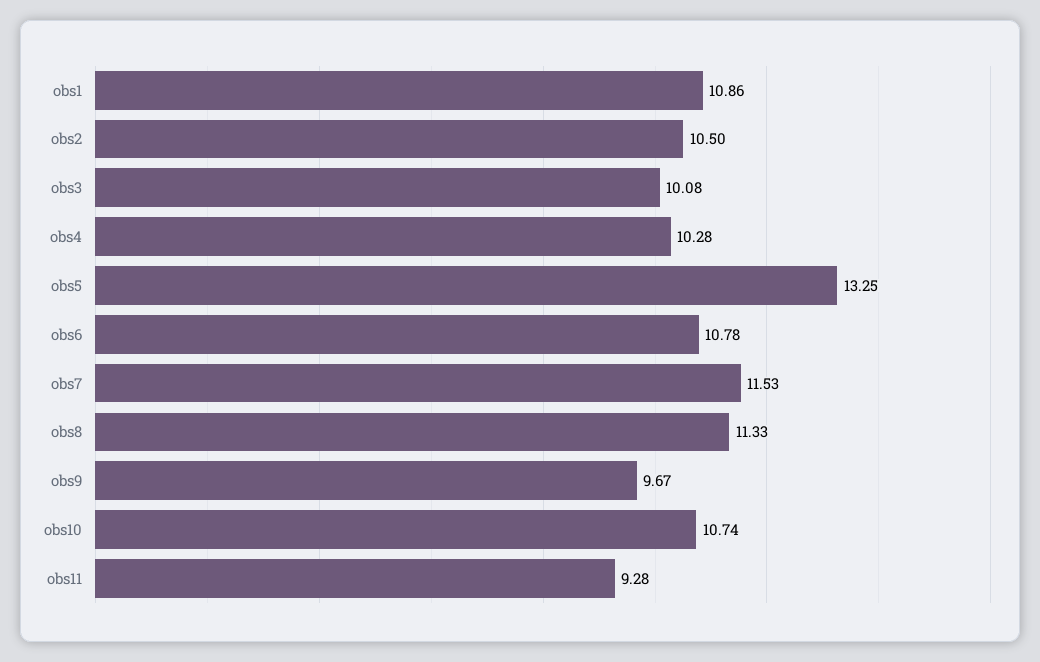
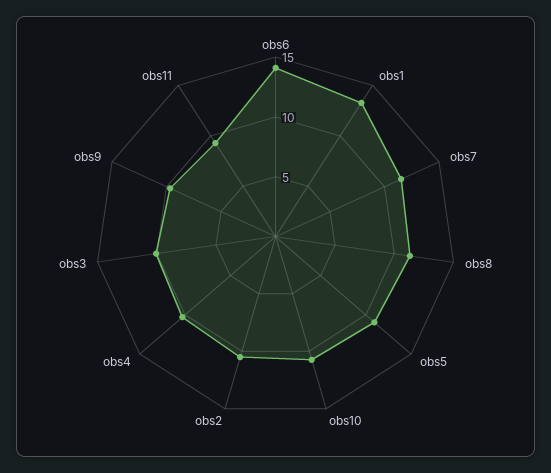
obs1: 10.86 -> 13
obs5: 13.25 -> 11
obs6: 10.78 -> 14

